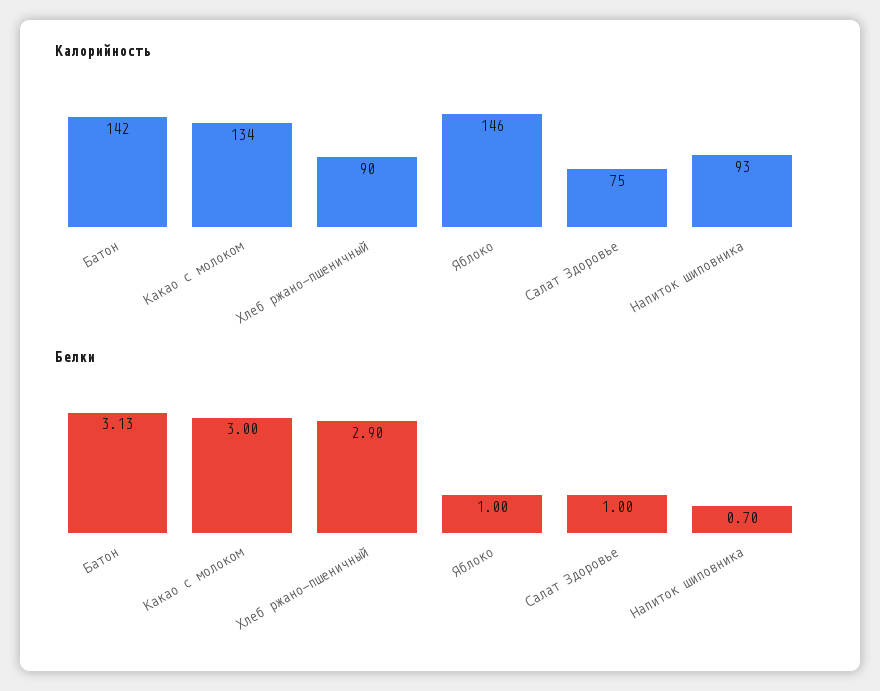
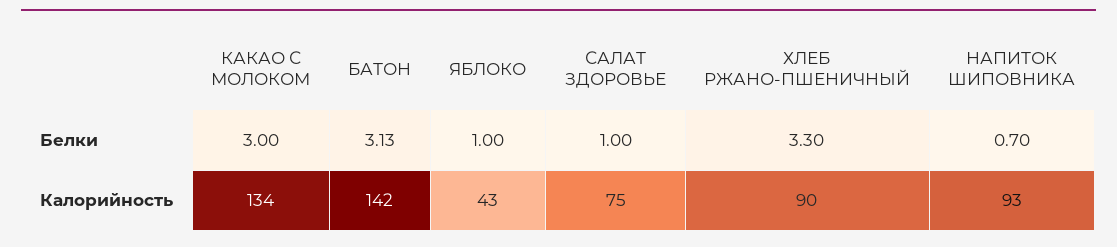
Калорийность, Яблоко: 146 -> 43
Белки, Хлеб ржано-пшеничный: 2.9 -> 3.3

